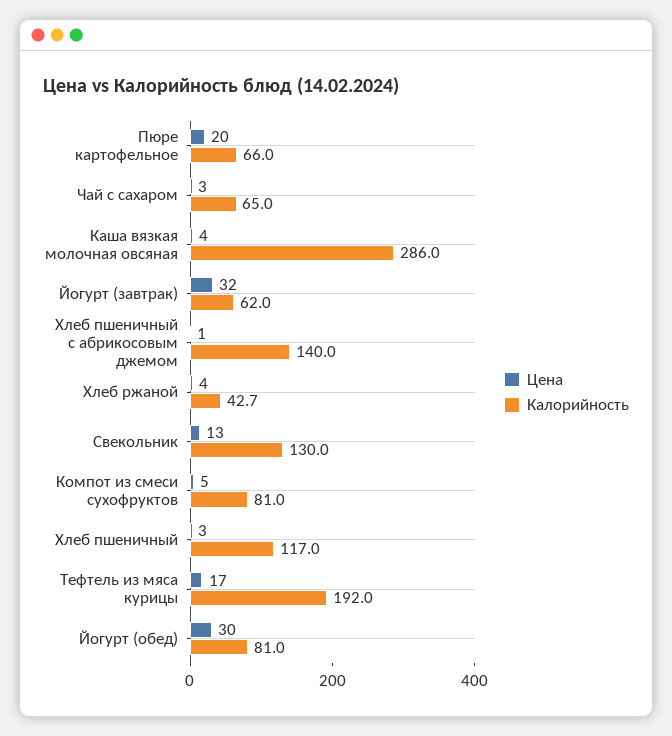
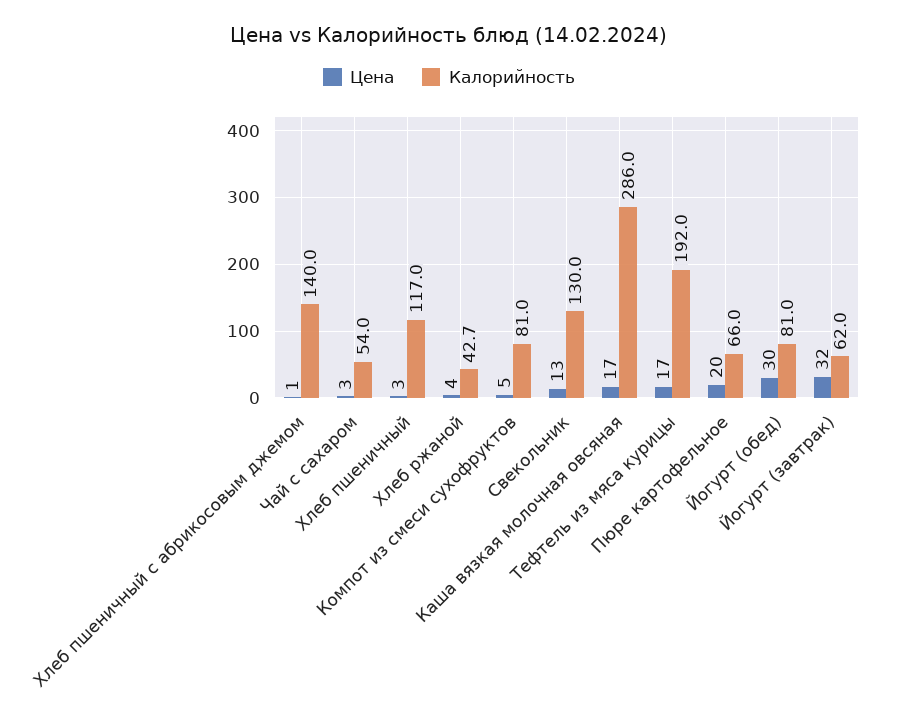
Калорийность, Чай с сахаром: 65 -> 54
Цена, Каша вязкая молочная овсяная: 4 -> 17

